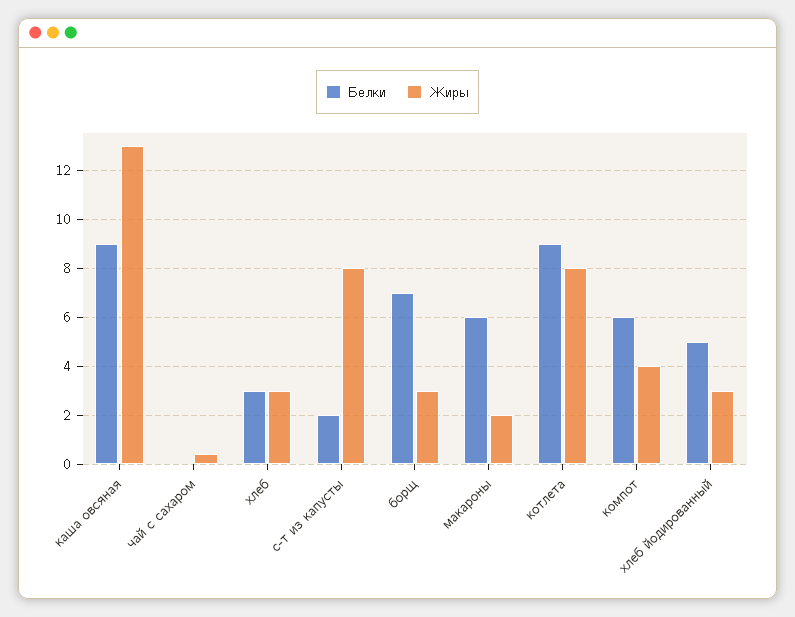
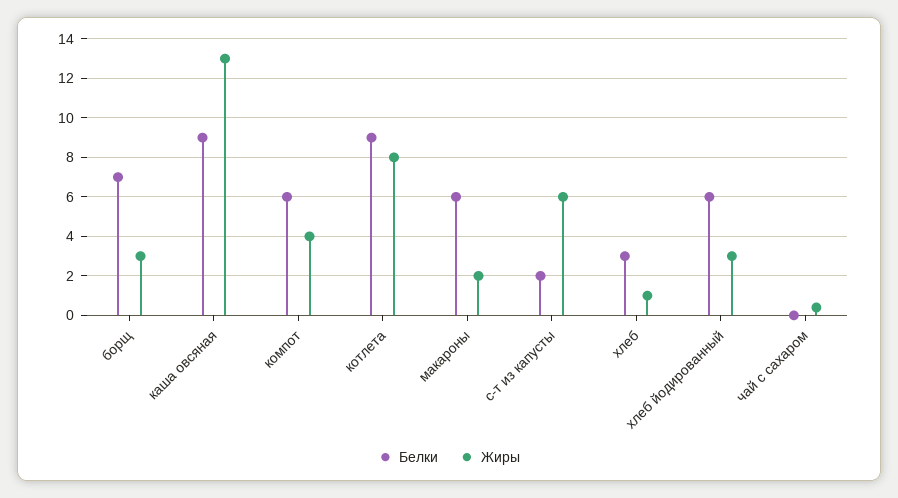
Жиры, хлеб: 3 -> 1
Жиры, с-т из капусты: 8 -> 6
Белки, хлеб йодированный: 5 -> 6

